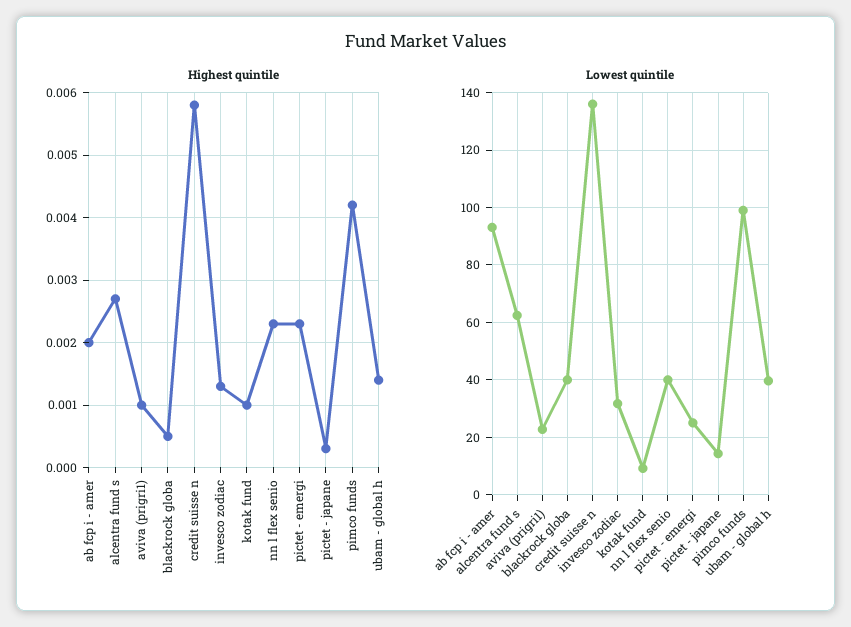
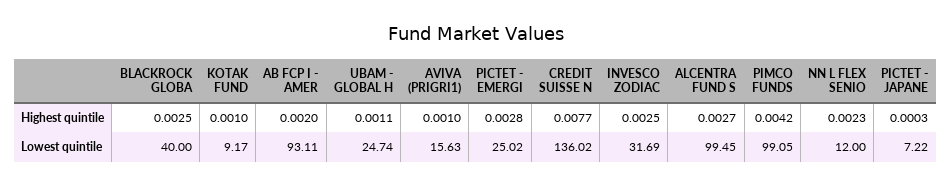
Highest quintile, blackrock globa: 0.0005 -> 0.0025
Highest quintile, credit suisse n: 0.0058 -> 0.0077
Highest quintile, invesco zodiac: 0.0013 -> 0.0025
Highest quintile, pictet - emergi: 0.0023 -> 0.0028
Highest quintile, ubam - global h: 0.0014 -> 0.0011
Lowest quintile, alcentra fund s: 62.5 -> 99.45
Lowest quintile, aviva (prigri1): 22.5 -> 15.63
Lowest quintile, nn l flex senio: 40 -> 12
Lowest quintile, pictet - japane: 15 -> 7.22
Lowest quintile, ubam - global h: 40 -> 24.74

